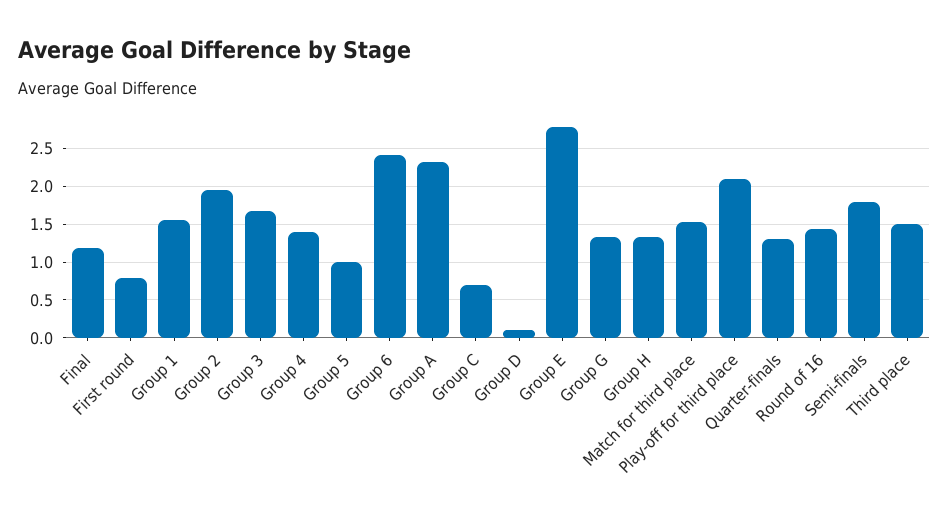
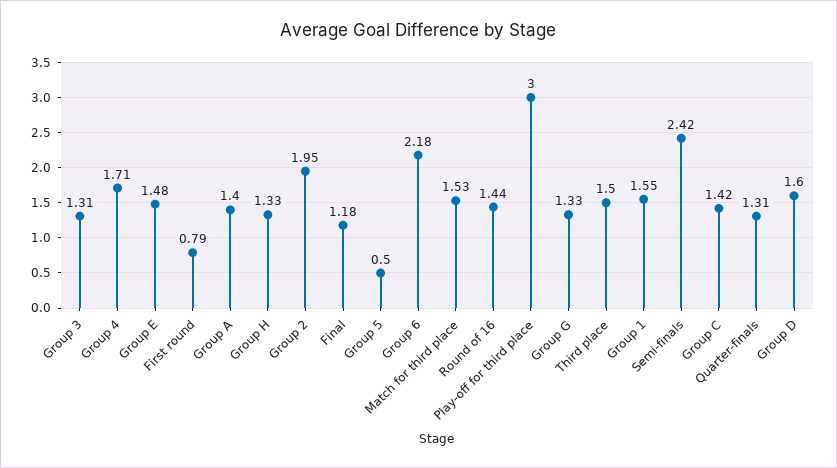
Group 3: 1.7 -> 1.31
Group 4: 1.4 -> 1.71
Group 5: 1 -> 0.5
Group 6: 2.4 -> 2.18
Group A: 2.3 -> 1.4
Group C: 0.7 -> 1.42
Group D: 0.1 -> 1.6
Group E: 2.8 -> 1.48
Play-off for third place: 2.1 -> 3
Semi-finals: 1.8 -> 2.42

